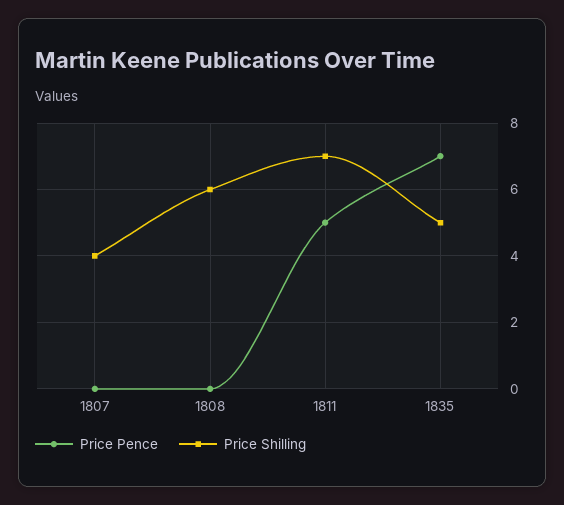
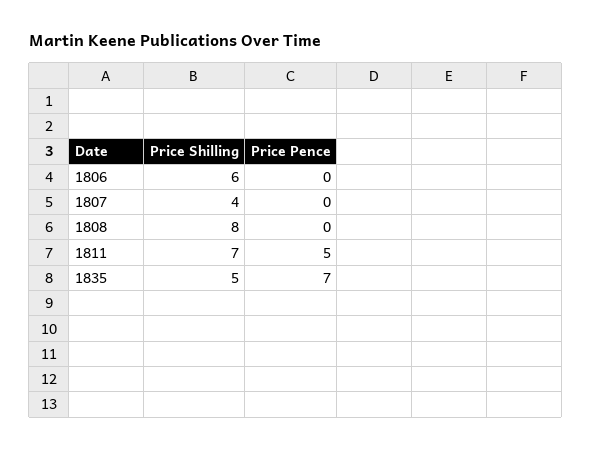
Price Shilling, 1808: 6 -> 8
Price Shilling, 1806: none -> 6
Price Pence, 1806: none -> 0

